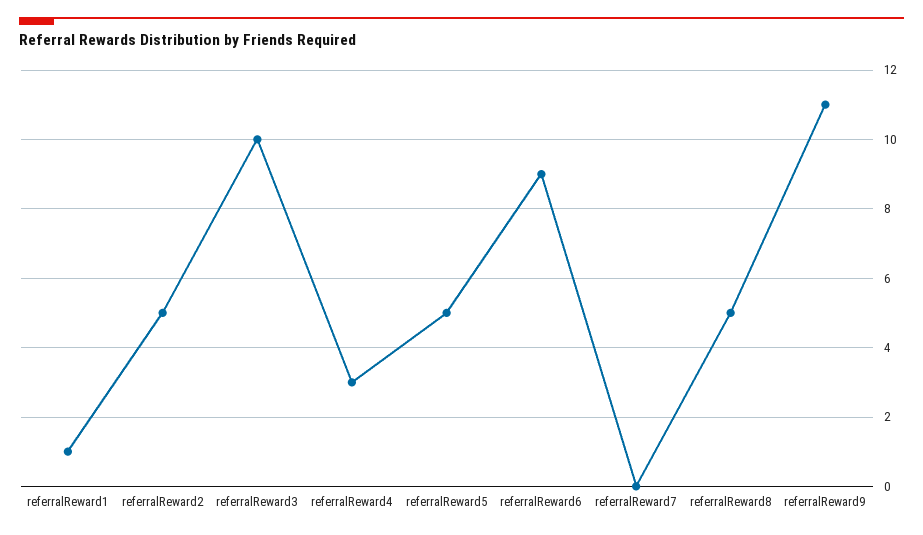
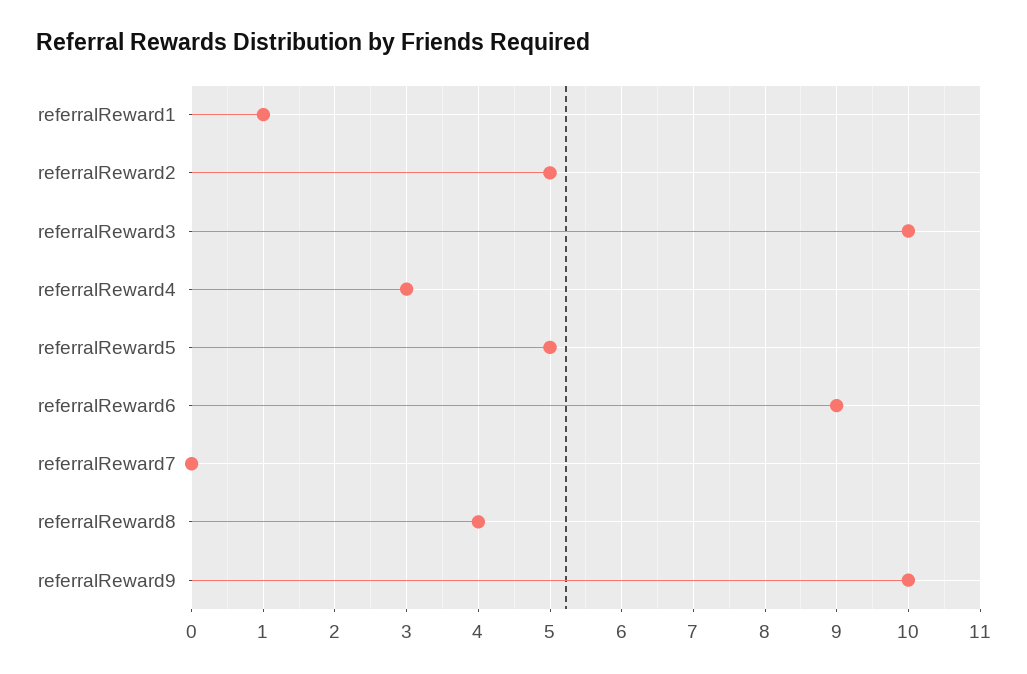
referralReward8: 5 -> 4
referralReward9: 11 -> 10

